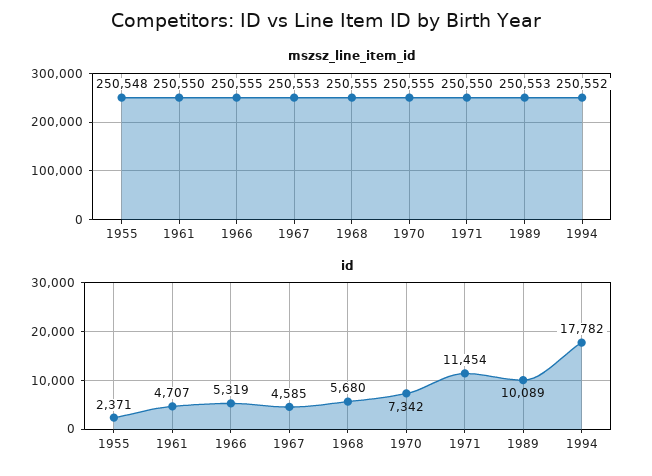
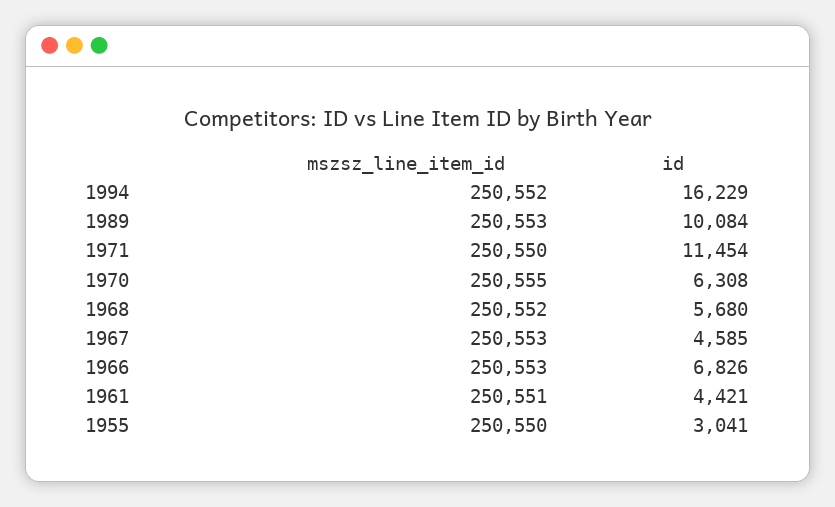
mszsz_line_item_id, 1955: 250548 -> 250550
mszsz_line_item_id, 1961: 250550 -> 250551
mszsz_line_item_id, 1966: 250555 -> 250553
mszsz_line_item_id, 1968: 250555 -> 250552
id, 1955: 2371 -> 3041
id, 1961: 4707 -> 4421
id, 1966: 5319 -> 6826
id, 1970: 7342 -> 6308
id, 1989: 10089 -> 10084
id, 1994: 17782 -> 16229

